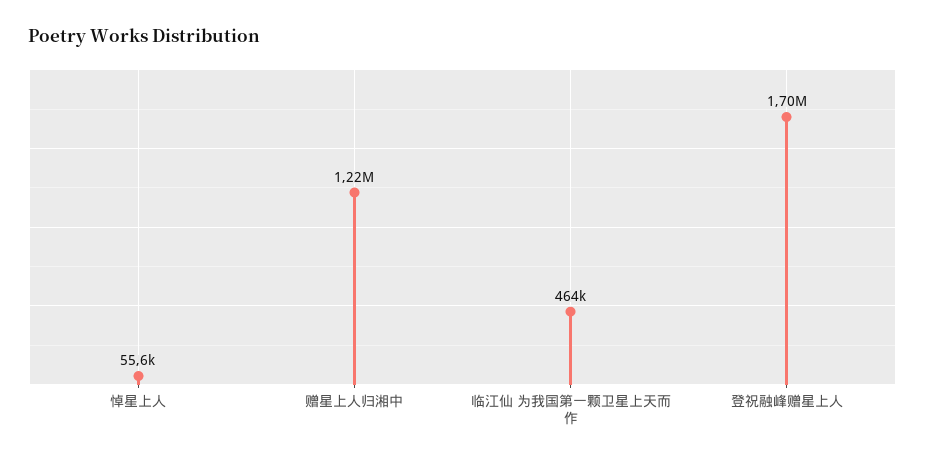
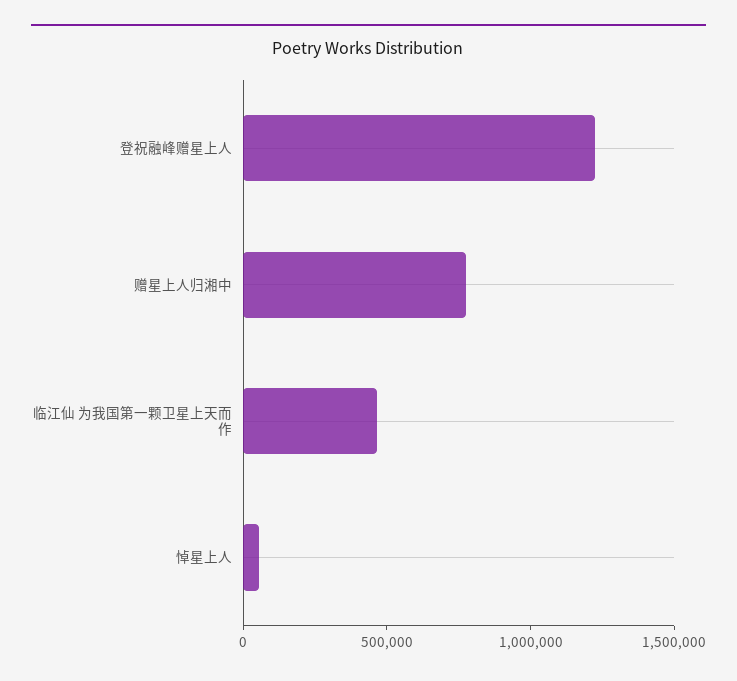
赠星上人归湘中: 1220000 -> 800000
登祝融峰赠星上人: 1700000 -> 1200000

